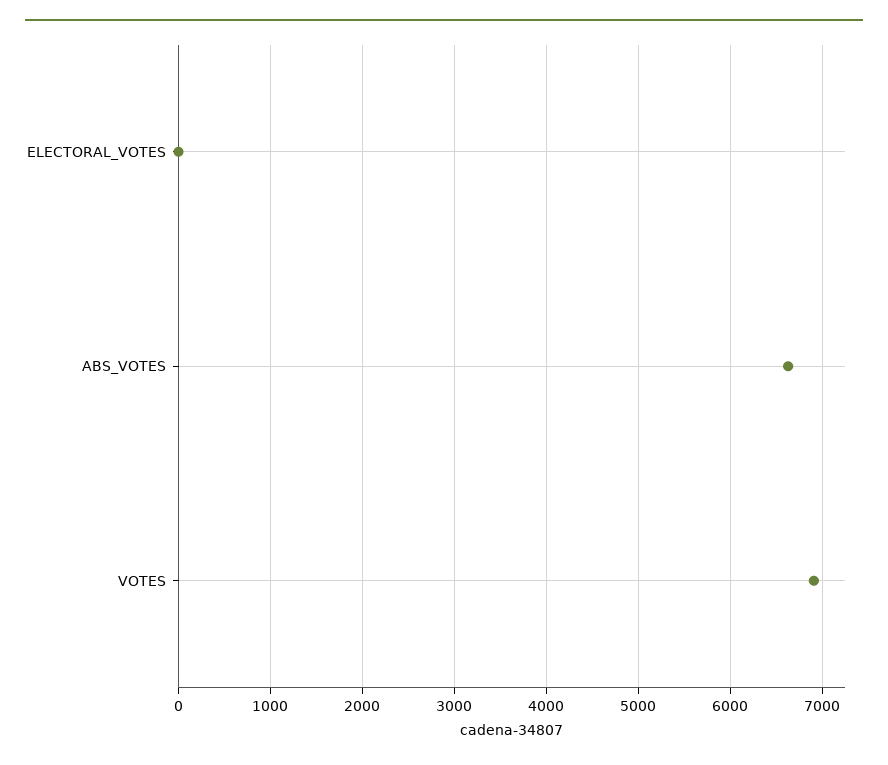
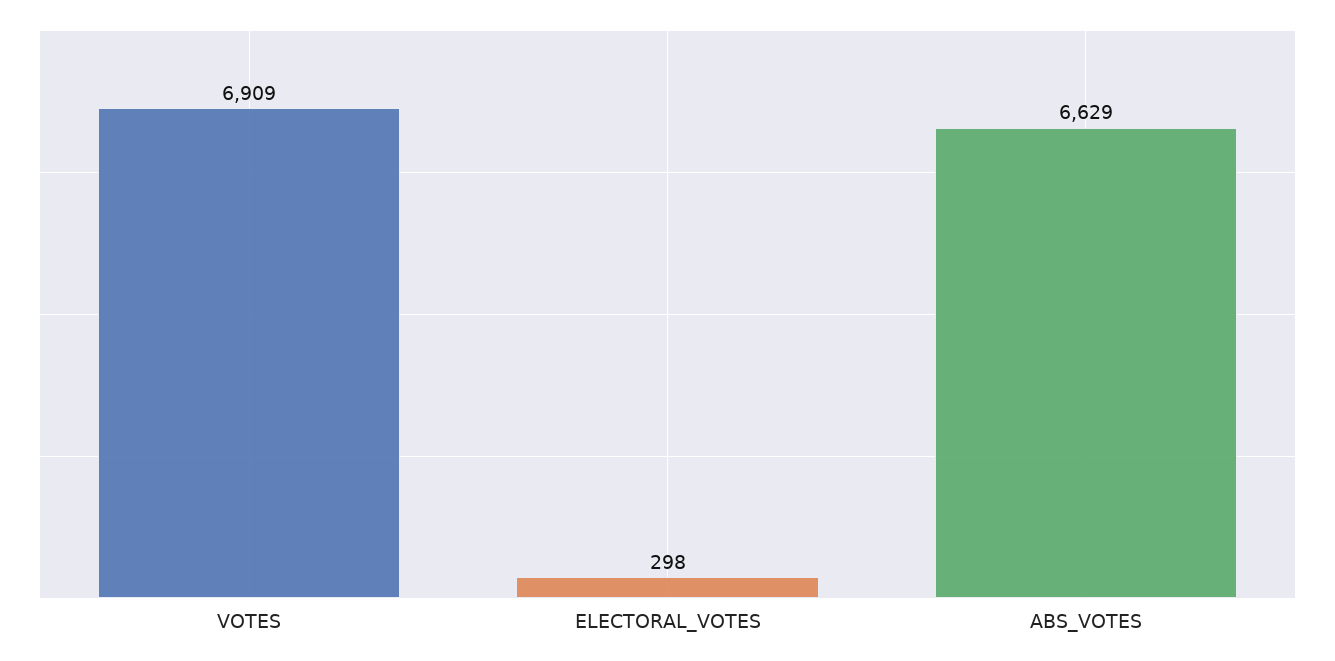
ELECTORAL_VOTES: 0 -> 298

